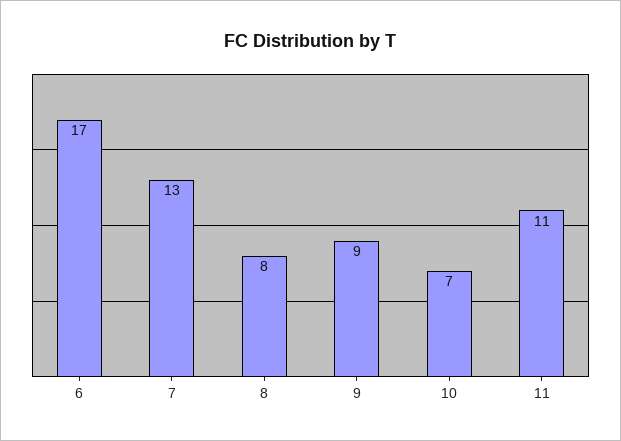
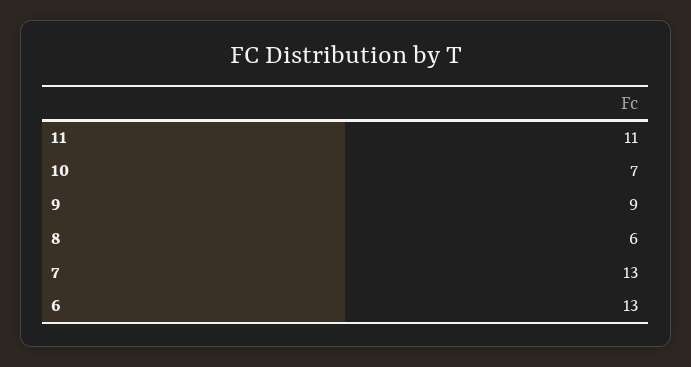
6: 17 -> 13
8: 8 -> 6

